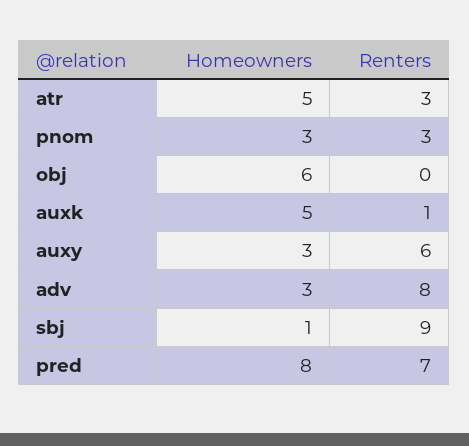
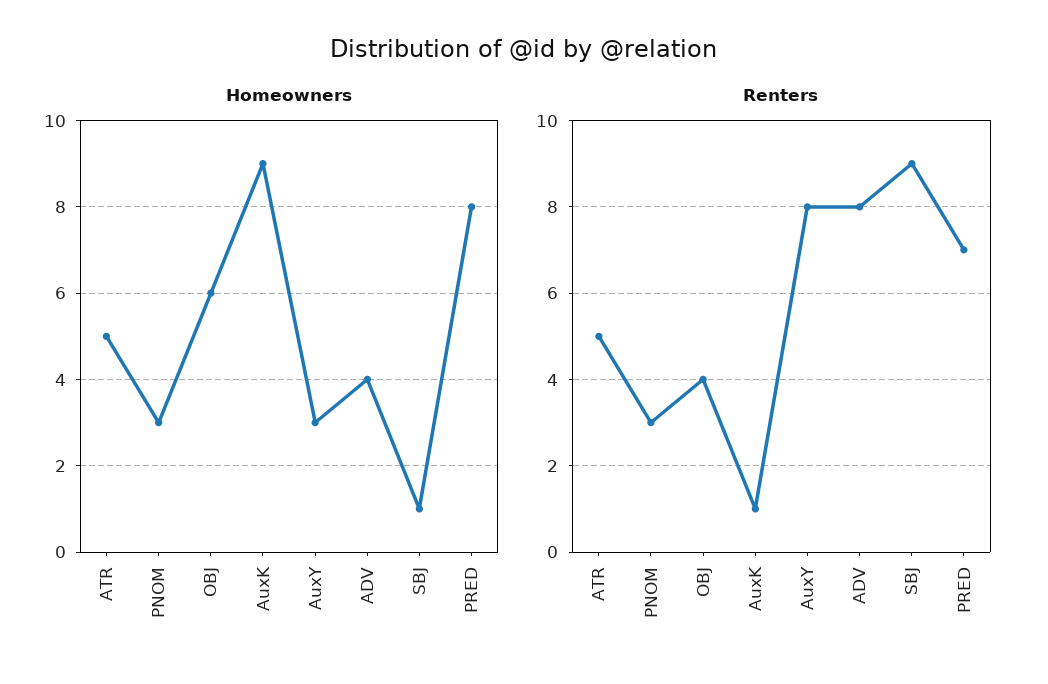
Renters, atr: 3 -> 5
Renters, obj: 0 -> 4
Homeowners, auxk: 5 -> 9
Renters, auxy: 6 -> 8
Homeowners, adv: 3 -> 4

